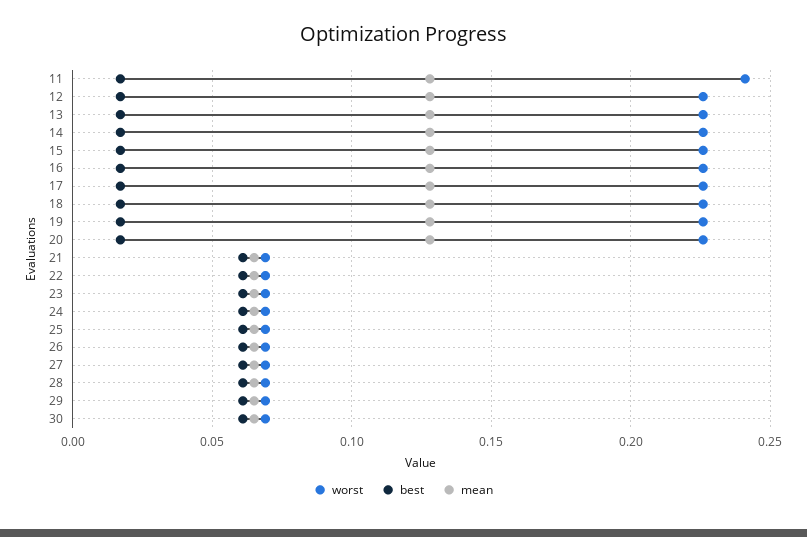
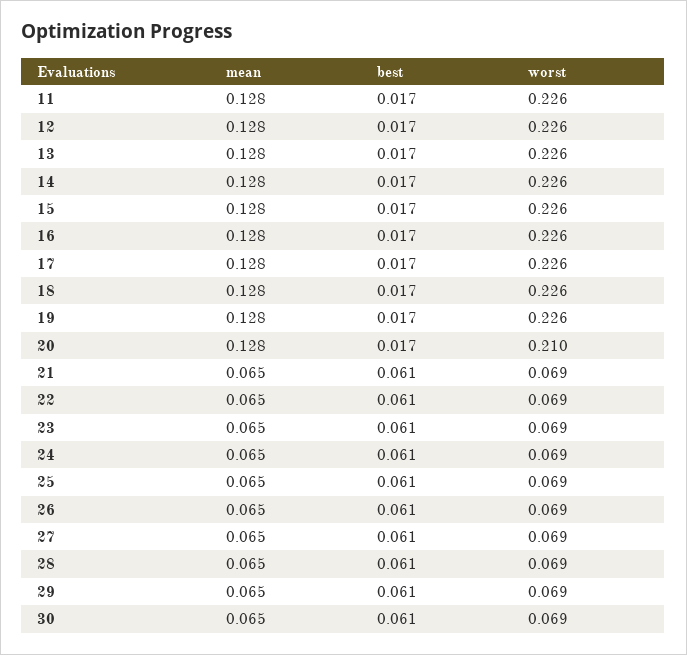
worst, 11: 0.24 -> 0.226
worst, 20: 0.225 -> 0.21

